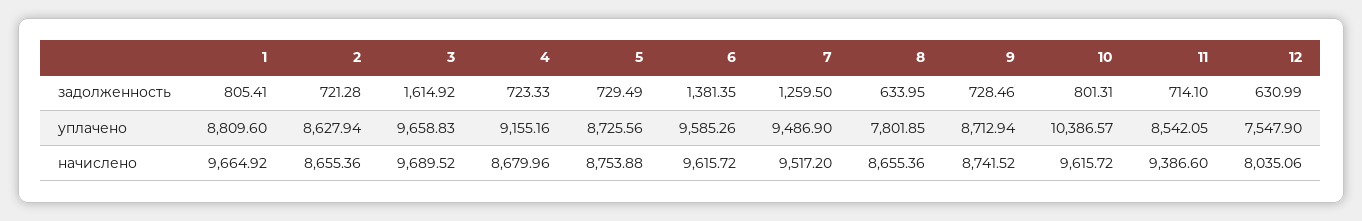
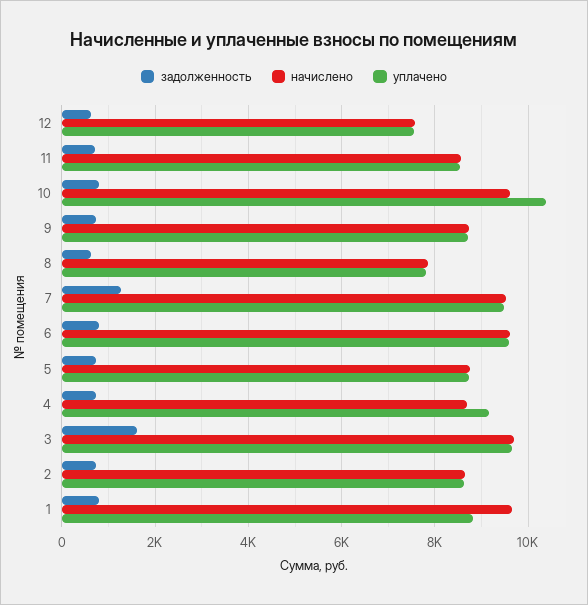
задолженность, 6: 1381.35 -> 800
начислено, 8: 8655.36 -> 7800
начислено, 11: 9386.6 -> 8600
начислено, 12: 8035.06 -> 7600

